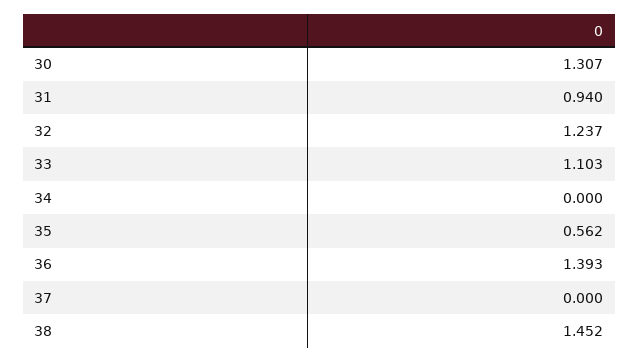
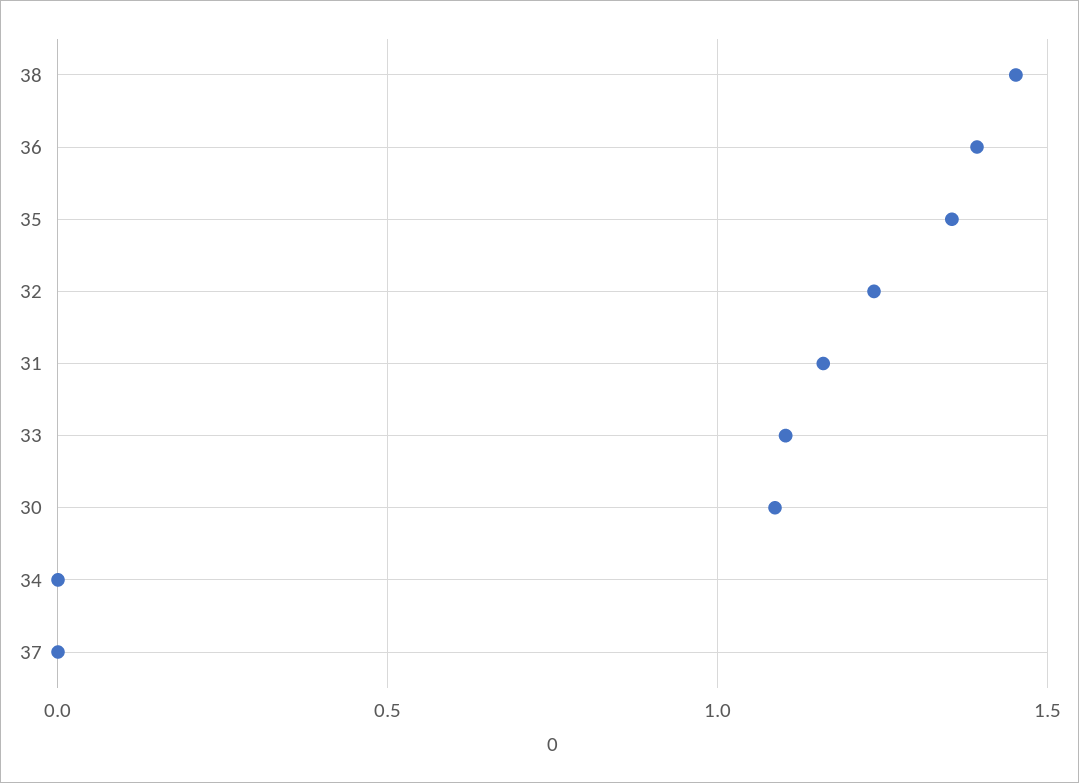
30: 1.307 -> 1.1
31: 0.94 -> 1.15
35: 0.562 -> 1.35

